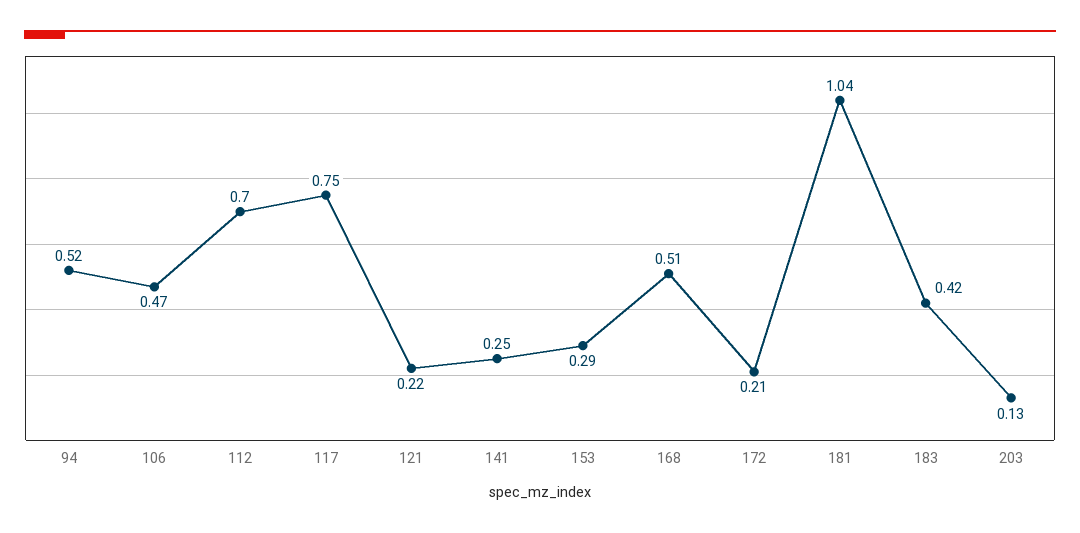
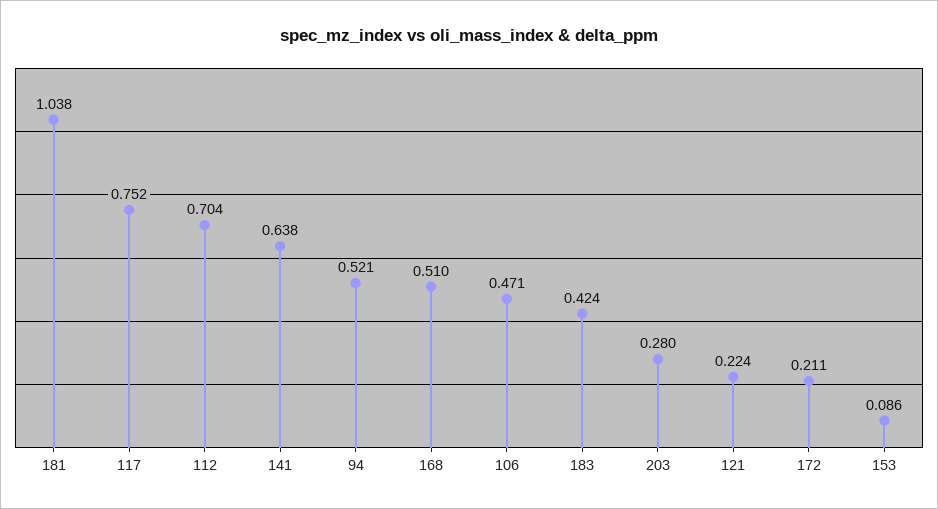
141: 0.25 -> 0.638
153: 0.29 -> 0.086
203: 0.13 -> 0.28

